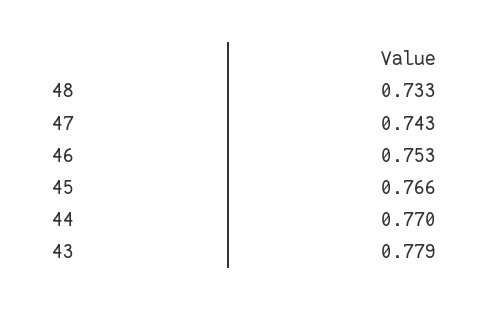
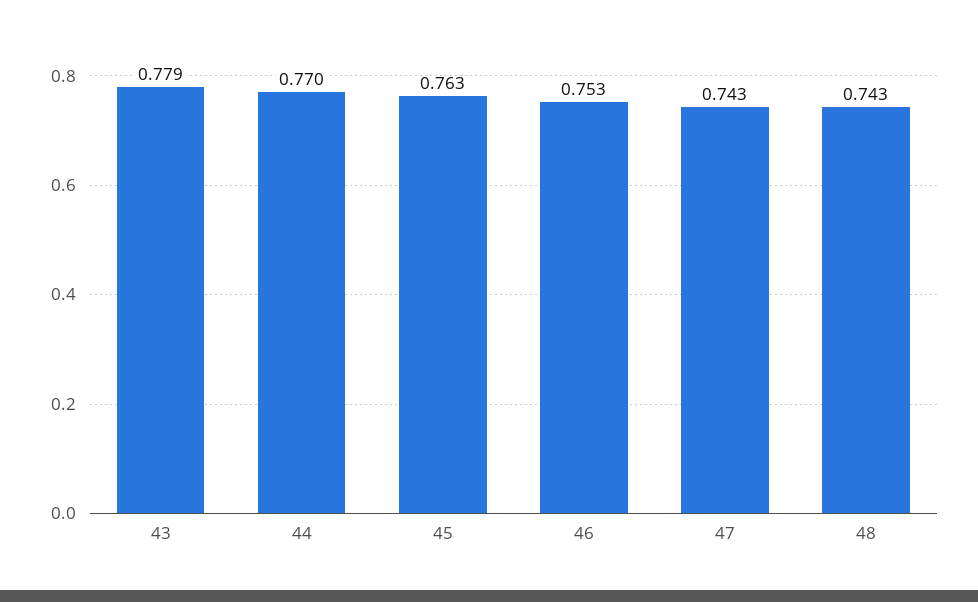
48: 0.733 -> 0.743
45: 0.766 -> 0.763

